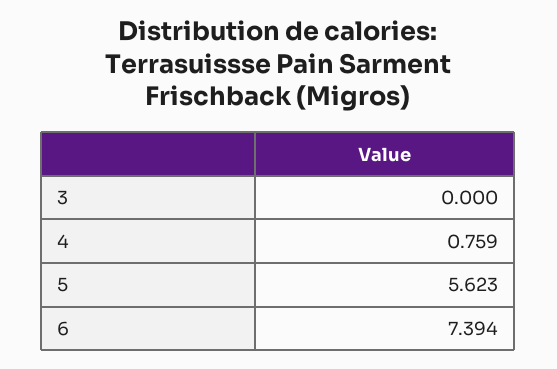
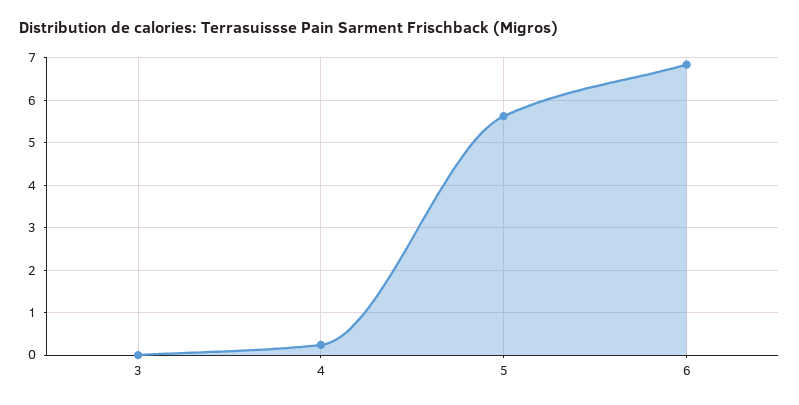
4: 0.759 -> 0.2
6: 7.394 -> 6.8

